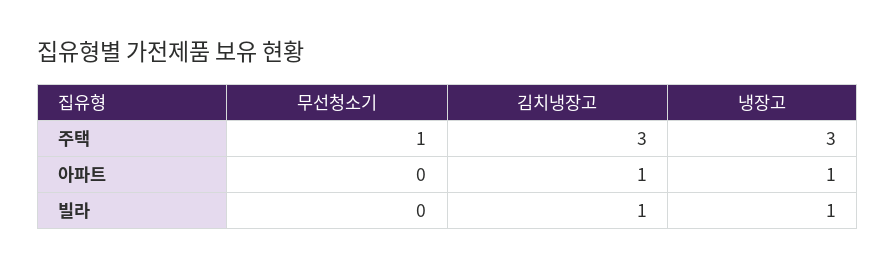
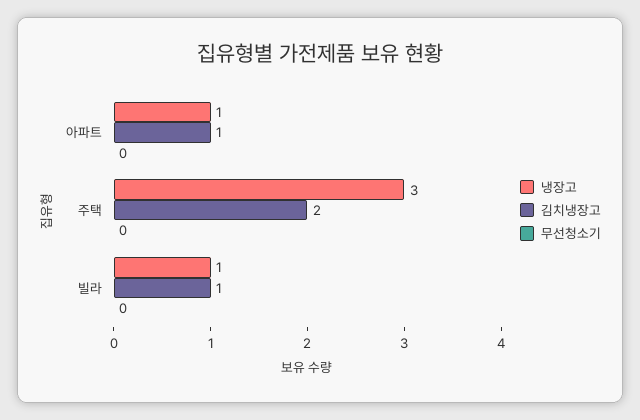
무선청소기, 주택: 1 -> 0
김치냉장고, 주택: 3 -> 2

